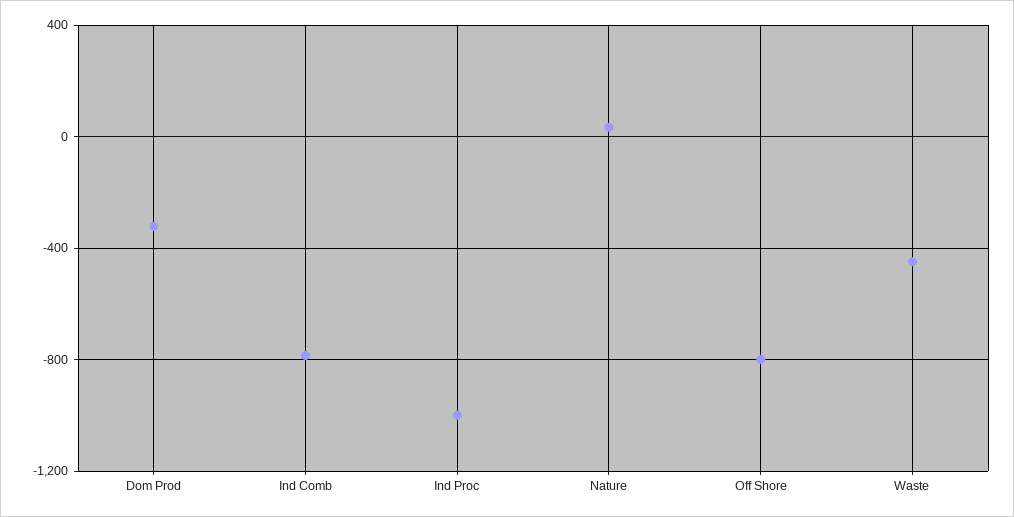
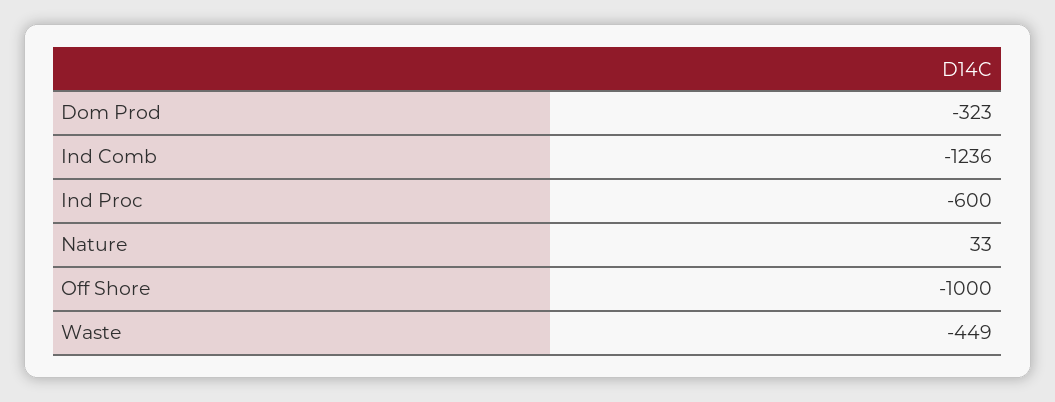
Ind Comb: -800 -> -1236
Ind Proc: -1000 -> -600
Off Shore: -800 -> -1000

